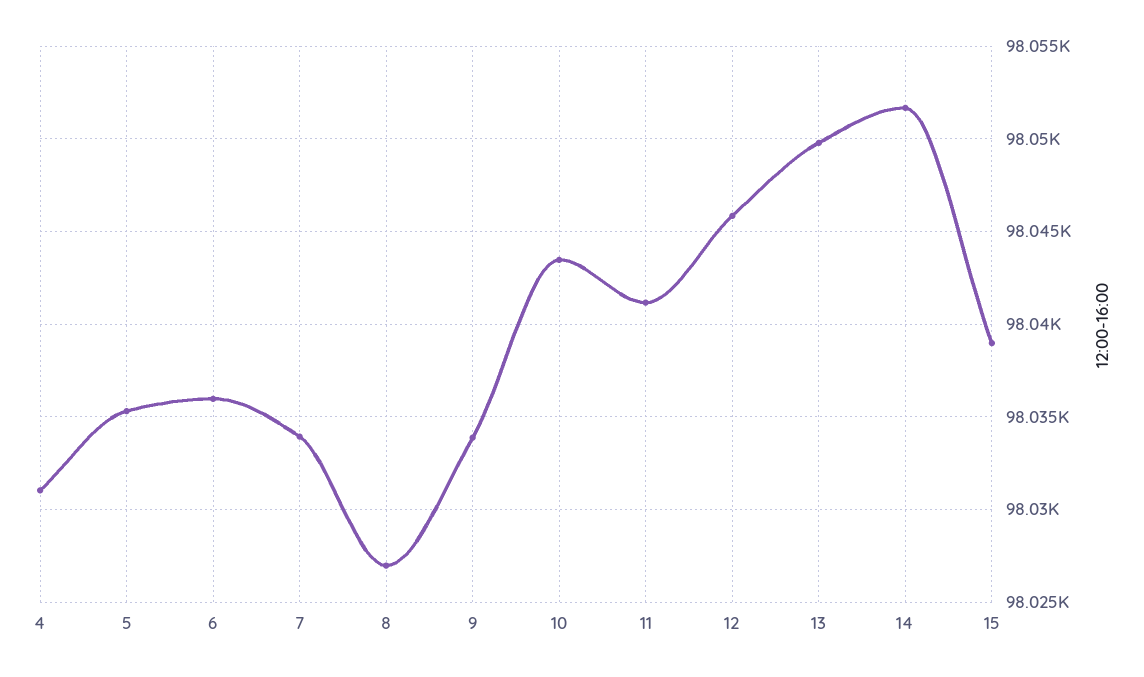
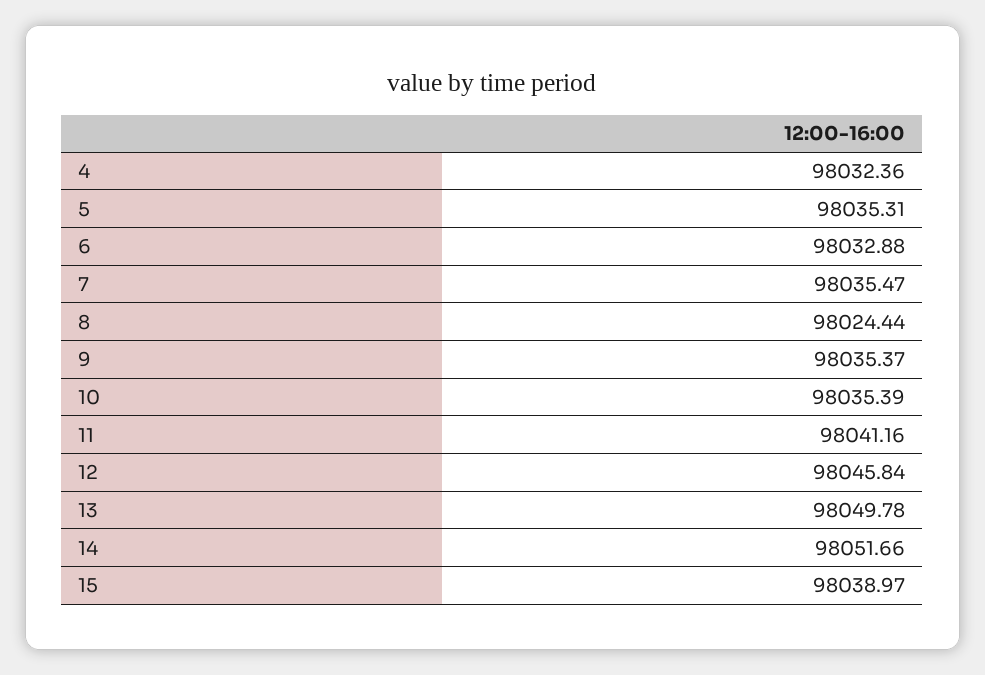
4: 98031 -> 98032.36
6: 98036 -> 98032.88
7: 98034 -> 98035.47
8: 98027 -> 98024.44
9: 98034 -> 98035.37
10: 98043.5 -> 98035.39

